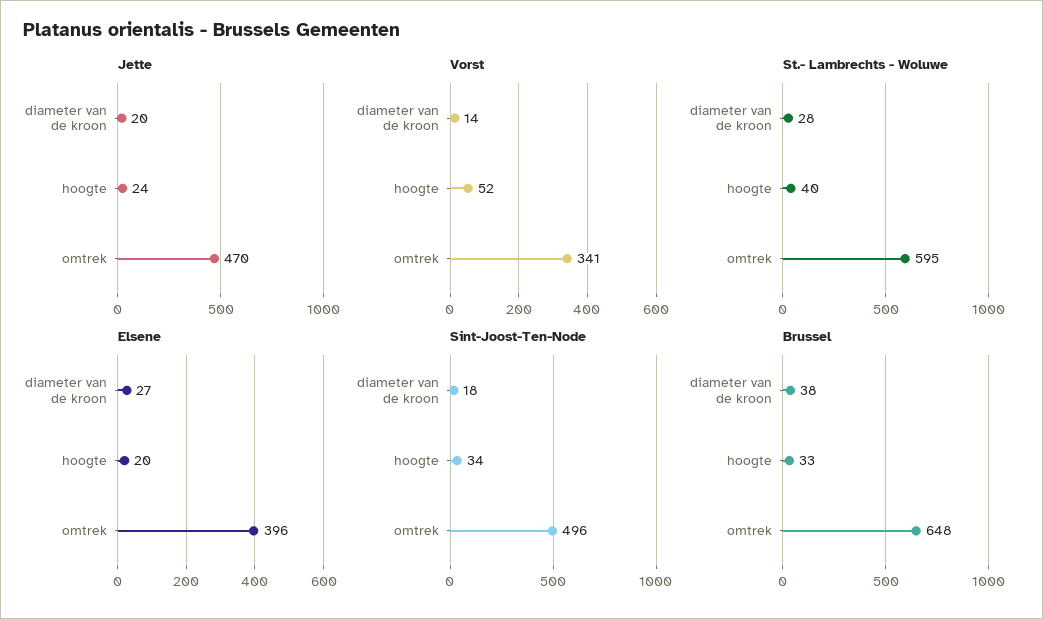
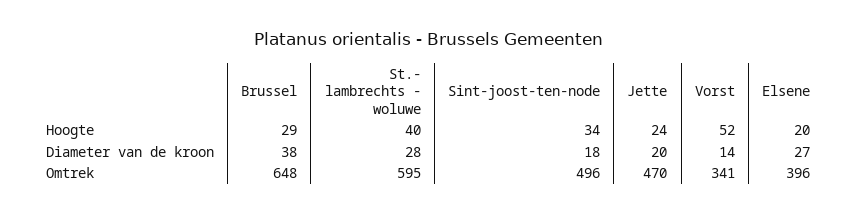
Brussel, hoogte: 33 -> 29

